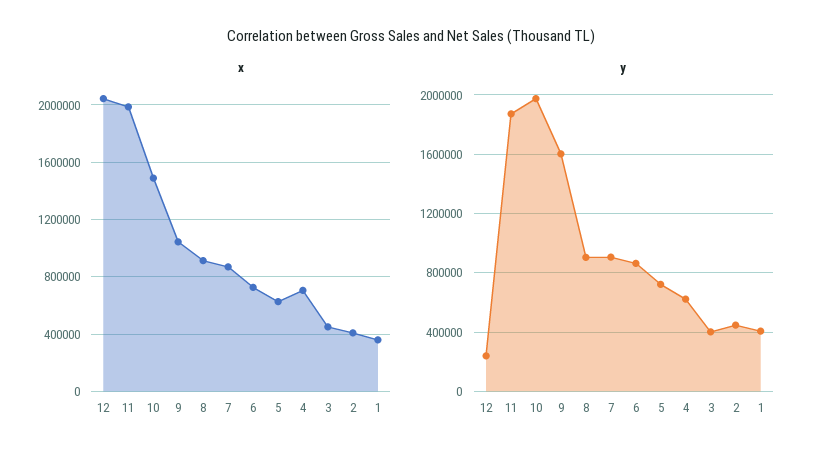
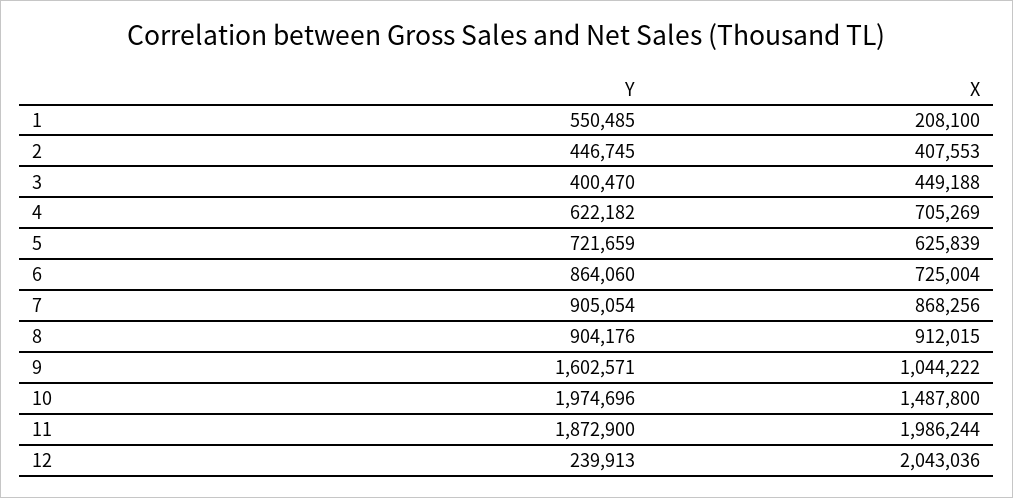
x, 1: 350000 -> 208100
y, 1: 400000 -> 550485

